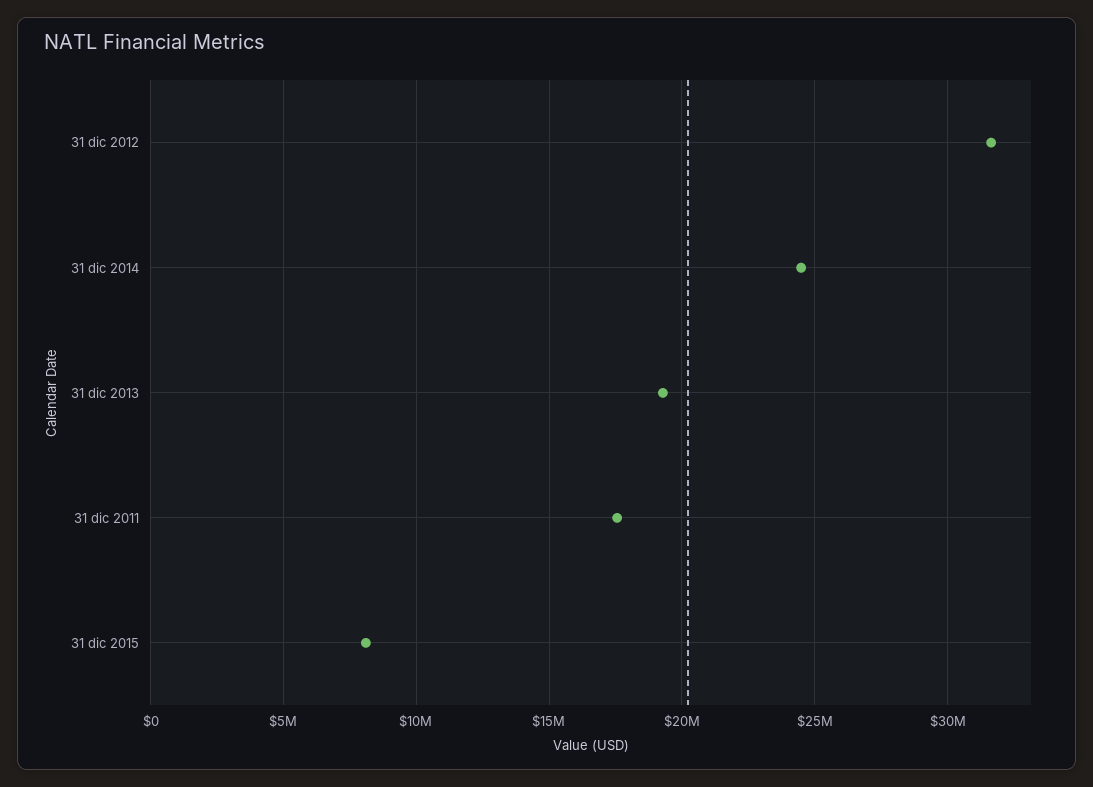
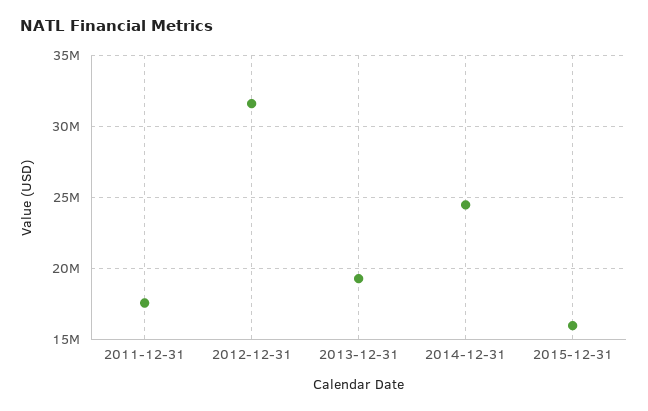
31 dic 2015: 8000000 -> 16000000

